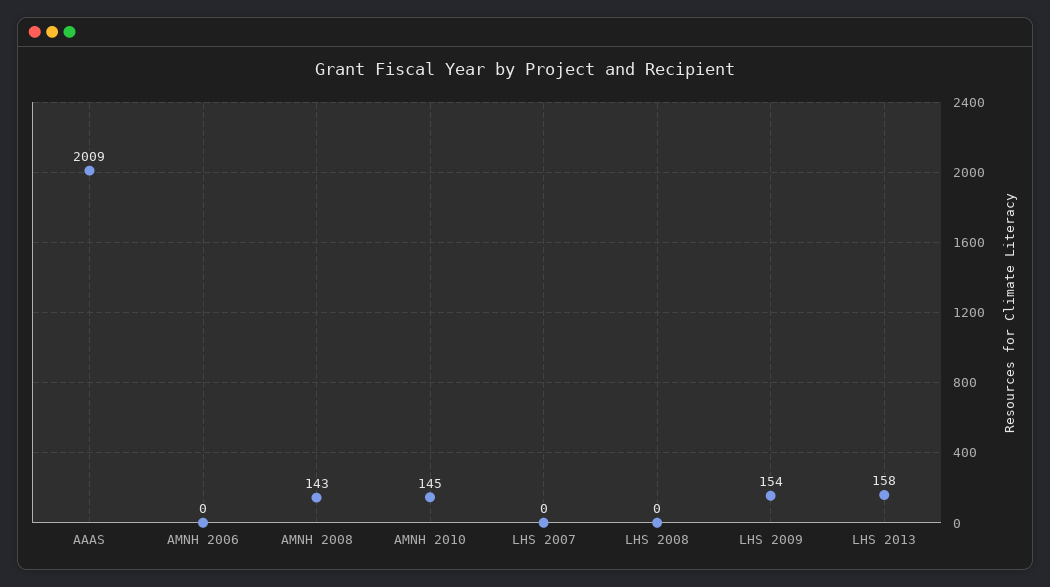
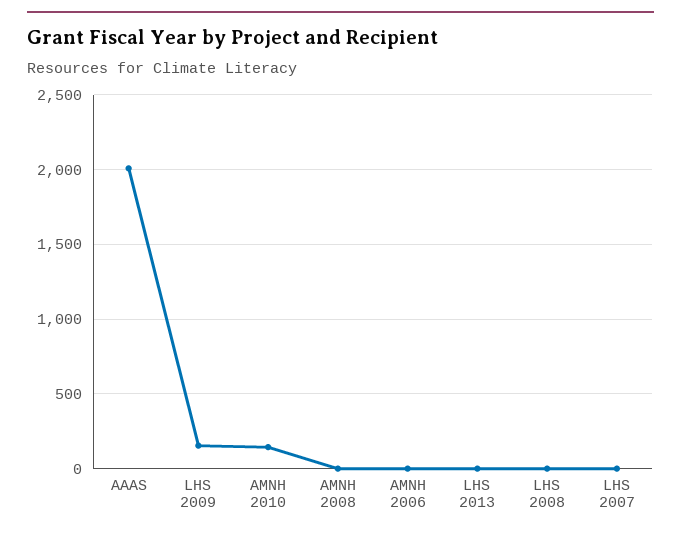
AMNH 2008: 143 -> 0
LHS 2013: 158 -> 0

